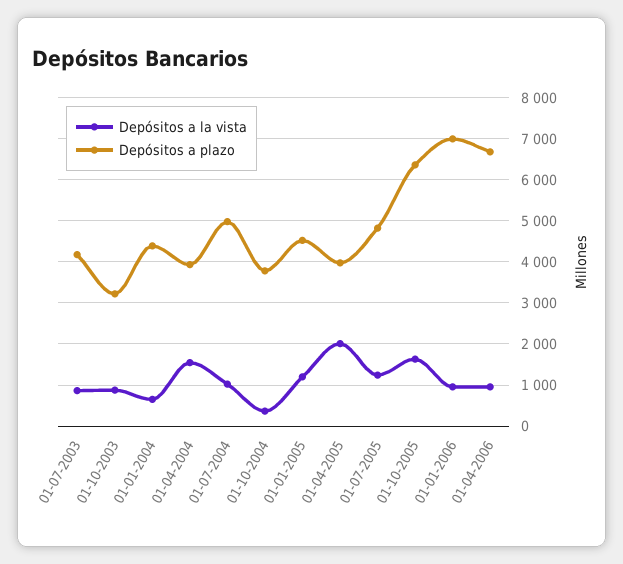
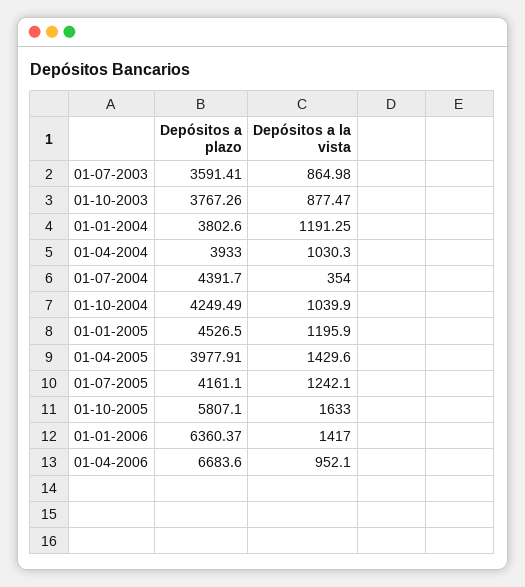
Depósitos a plazo, 01-07-2003: 4200 -> 3591.41
Depósitos a plazo, 01-10-2003: 3200 -> 3767.26
Depósitos a la vista, 01-01-2004: 600 -> 1191.25
Depósitos a plazo, 01-01-2004: 4400 -> 3802.6
Depósitos a la vista, 01-04-2004: 1600 -> 1030.3
Depósitos a la vista, 01-07-2004: 1000 -> 354
Depósitos a plazo, 01-07-2004: 5000 -> 4391.7
Depósitos a la vista, 01-10-2004: 400 -> 1039.9
Depósitos a plazo, 01-10-2004: 3800 -> 4249.49
Depósitos a la vista, 01-04-2005: 2000 -> 1429.6
Depósitos a plazo, 01-07-2005: 4800 -> 4161.1
Depósitos a plazo, 01-10-2005: 6400 -> 5807.1
Depósitos a la vista, 01-01-2006: 1000 -> 1417
Depósitos a plazo, 01-01-2006: 7000 -> 6360.37

